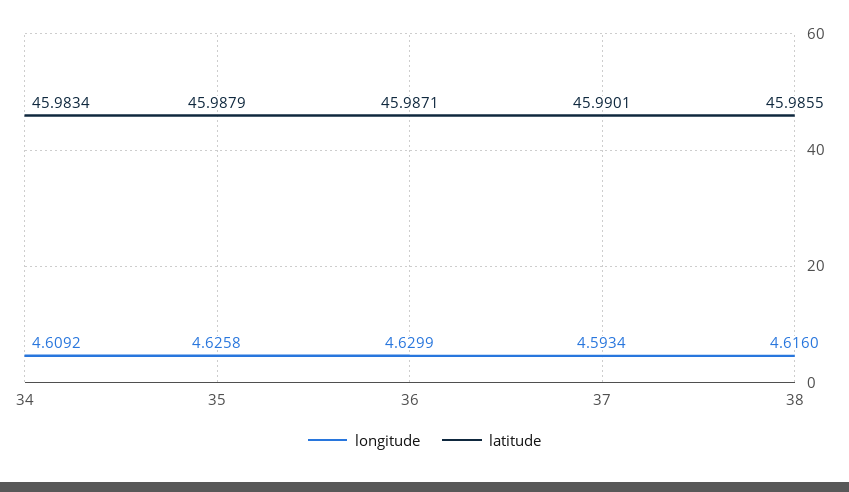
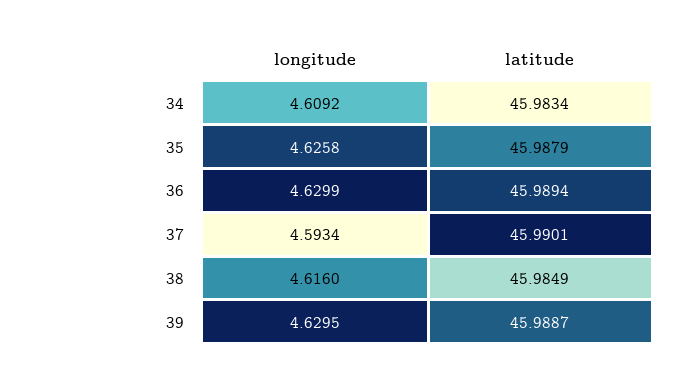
latitude, 36: 45.9871 -> 45.9894
latitude, 38: 45.9855 -> 45.9849
longitude, 39: none -> 4.6295
latitude, 39: none -> 45.9887

